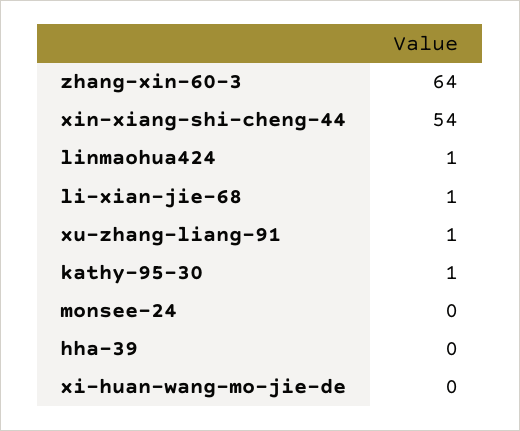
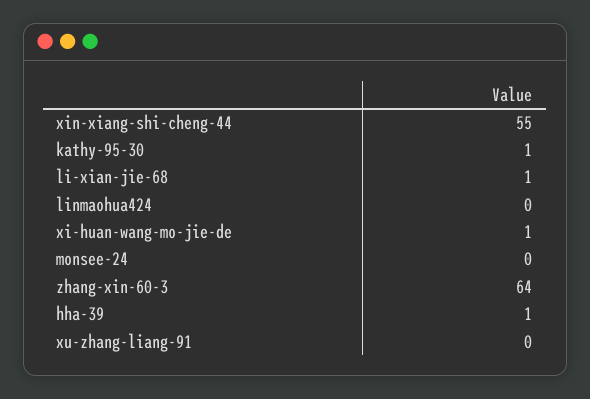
xin-xiang-shi-cheng-44: 54 -> 55
linmaohua424: 1 -> 0
xu-zhang-liang-91: 1 -> 0
hha-39: 0 -> 1
xi-huan-wang-mo-jie-de: 0 -> 1

